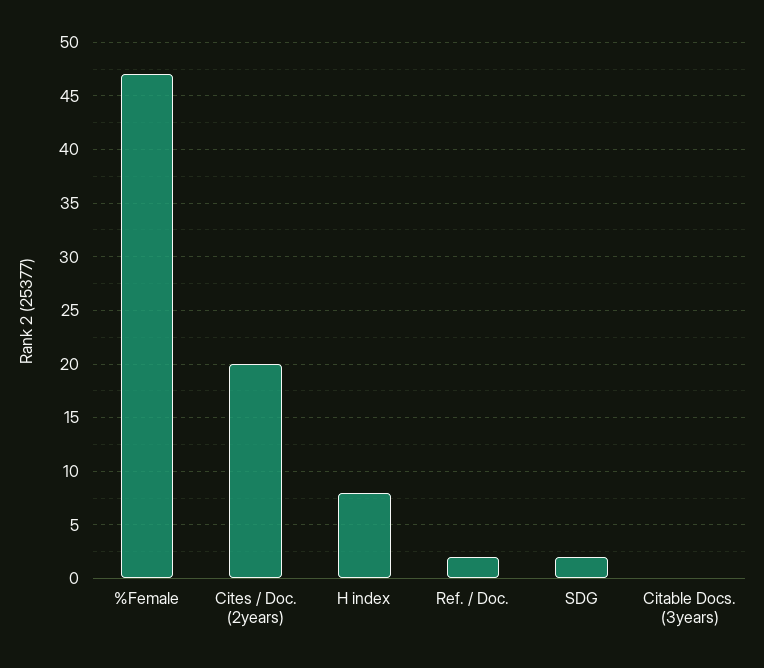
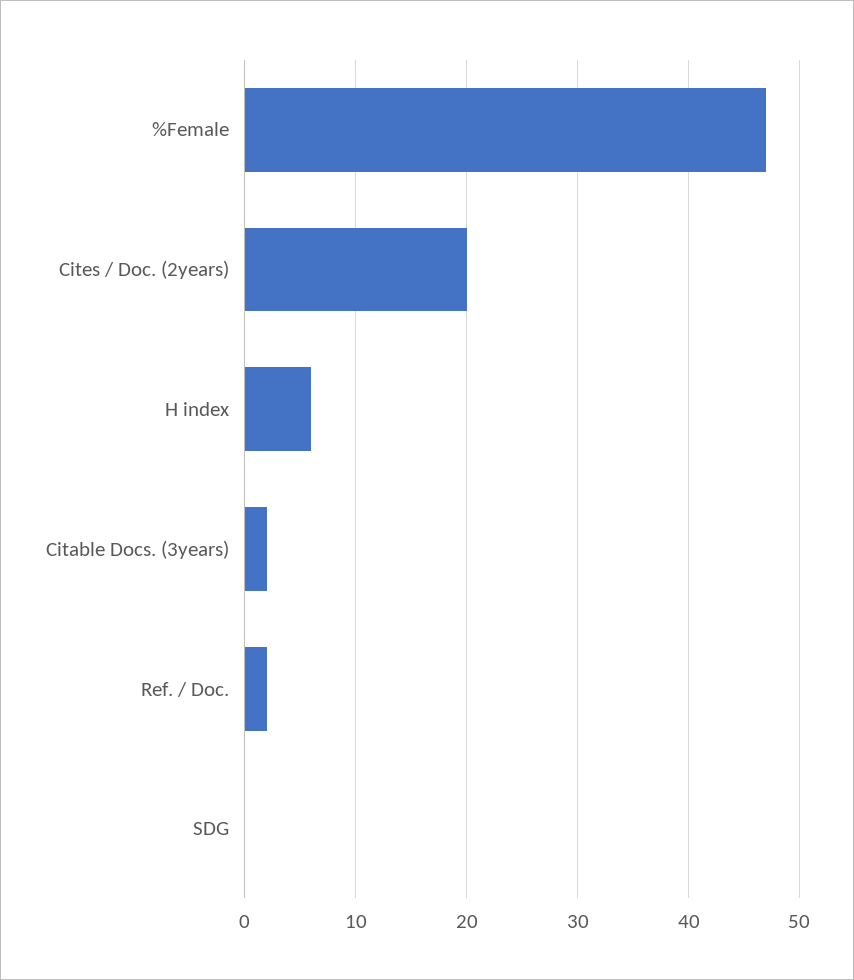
H index: 8 -> 6
SDG: 2 -> 0
Citable Docs. (3years): 0 -> 2

